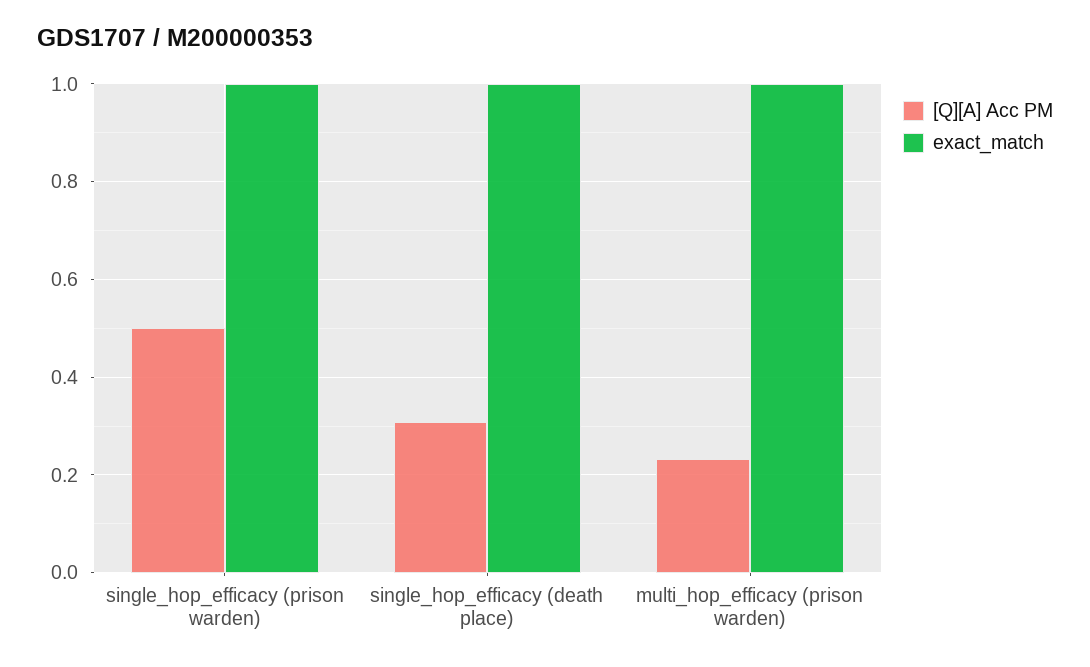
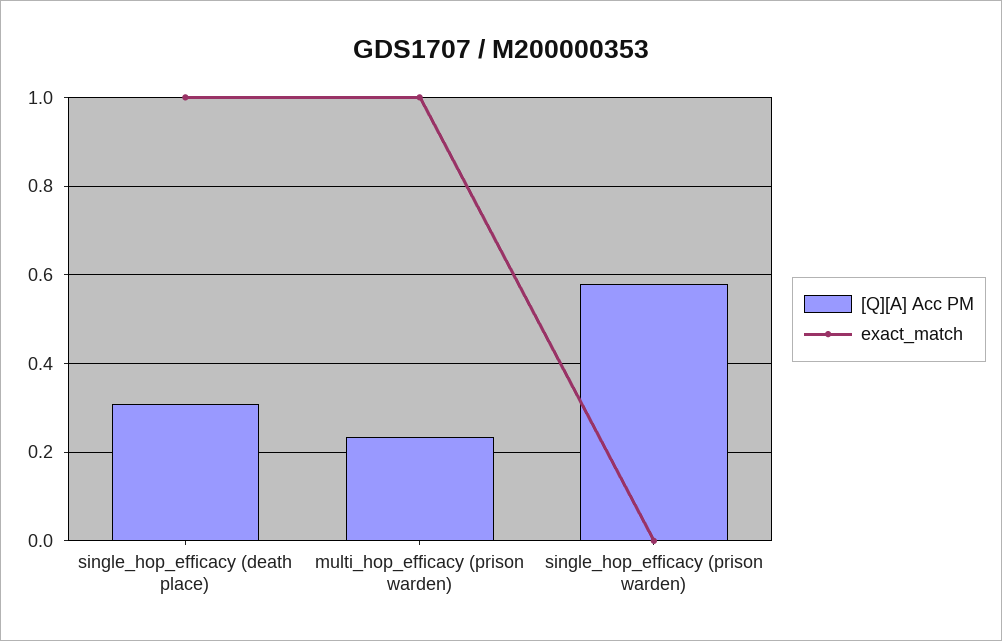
[Q][A] Acc PM, single_hop_efficacy (prison warden): 0.5 -> 0.58
exact_match, single_hop_efficacy (prison warden): 1 -> 0

